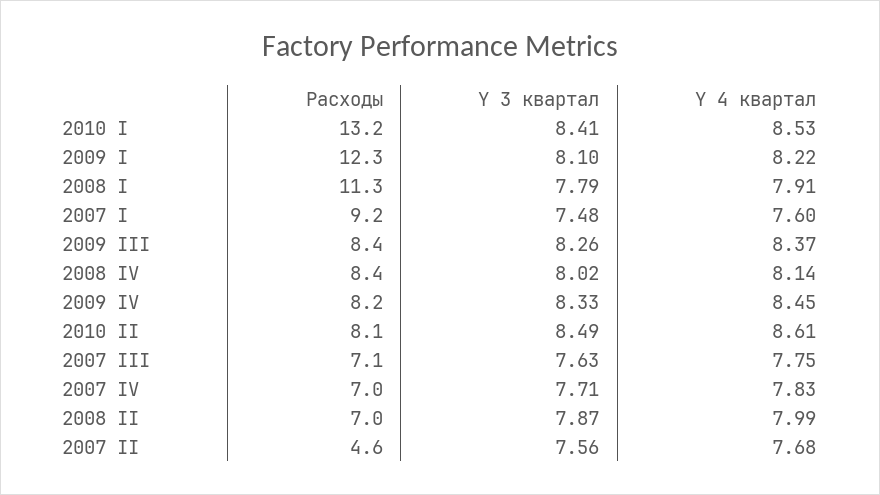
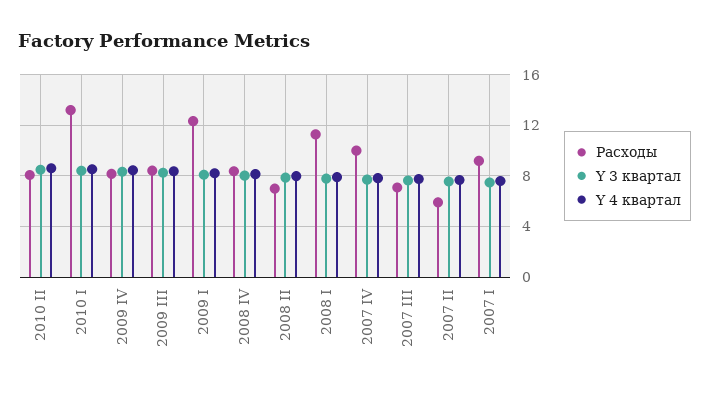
Расходы, 2007 IV: 7 -> 10
Расходы, 2007 II: 4.6 -> 6

